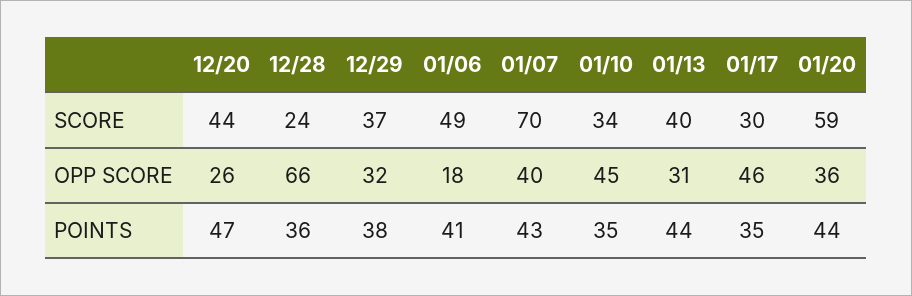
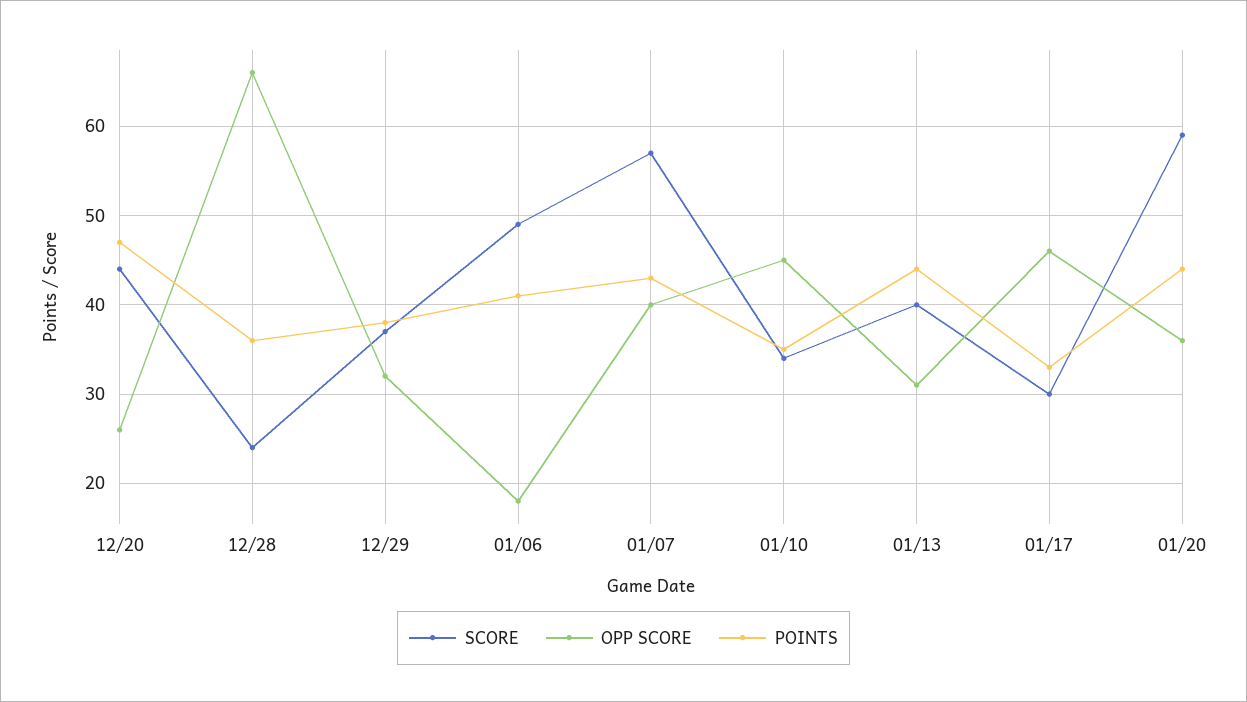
SCORE, 01/07: 70 -> 57
POINTS, 01/17: 35 -> 33

